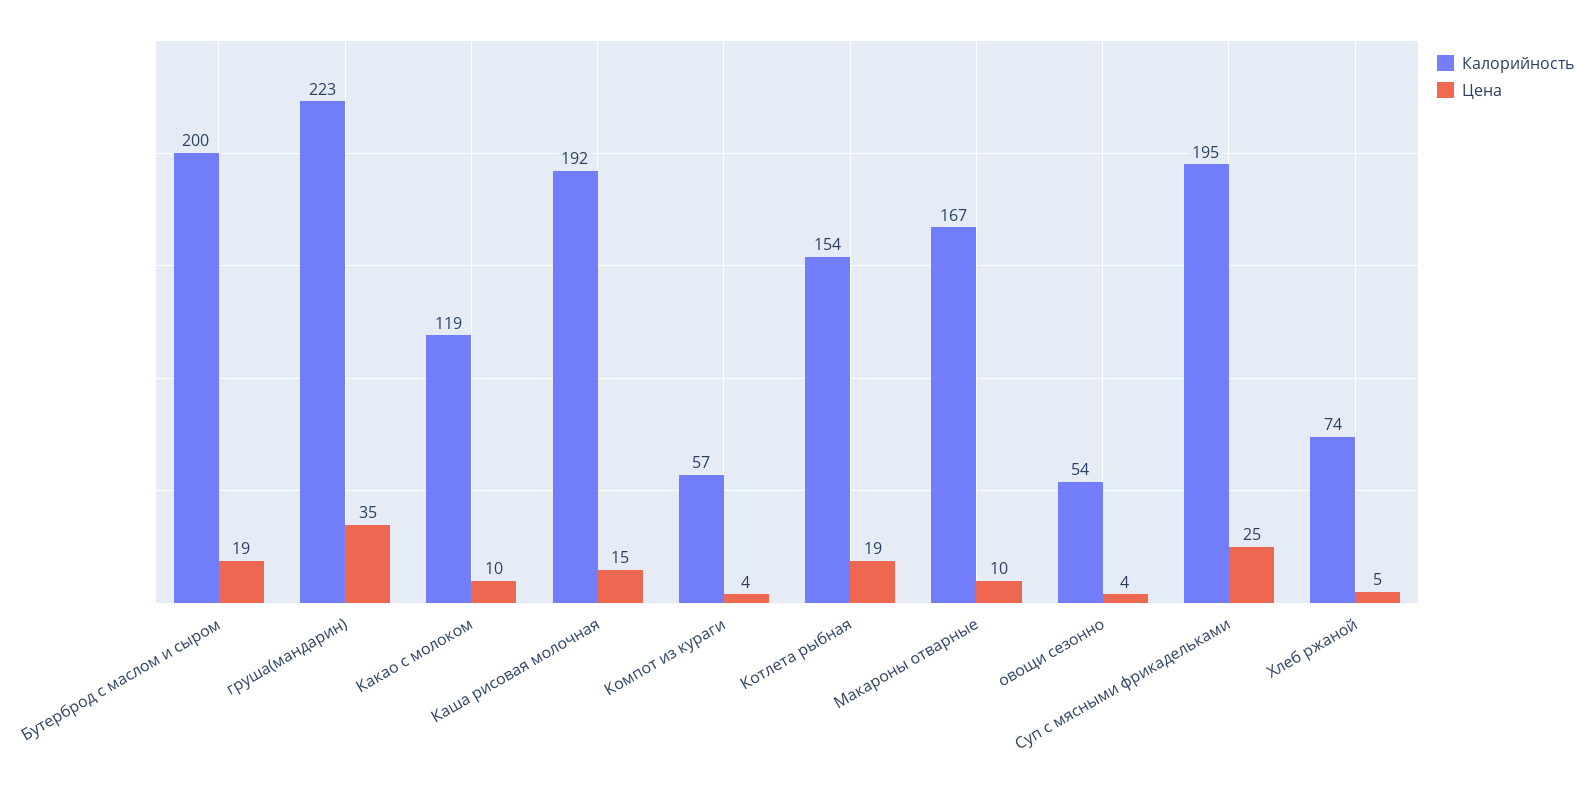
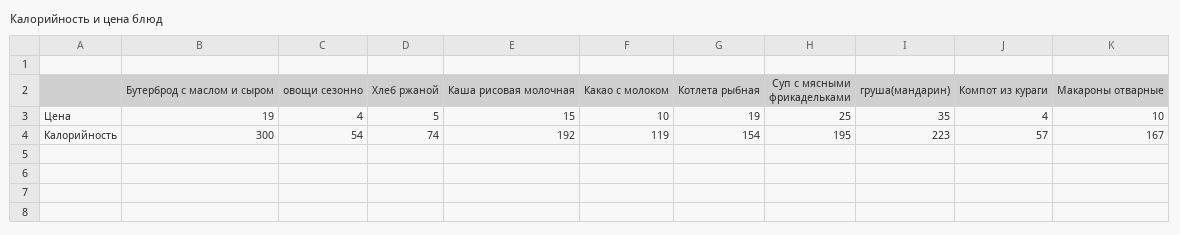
Калорийность, Бутерброд с маслом и сыром: 200 -> 300

